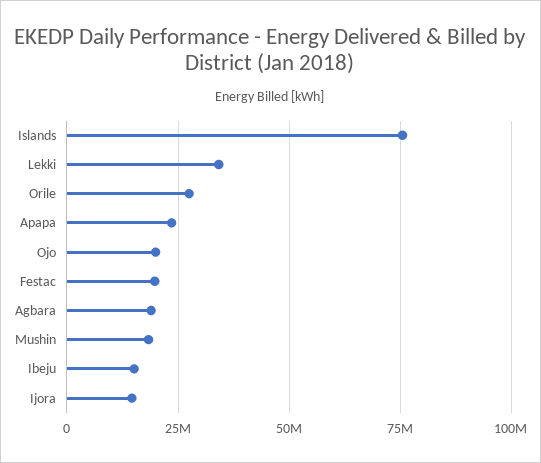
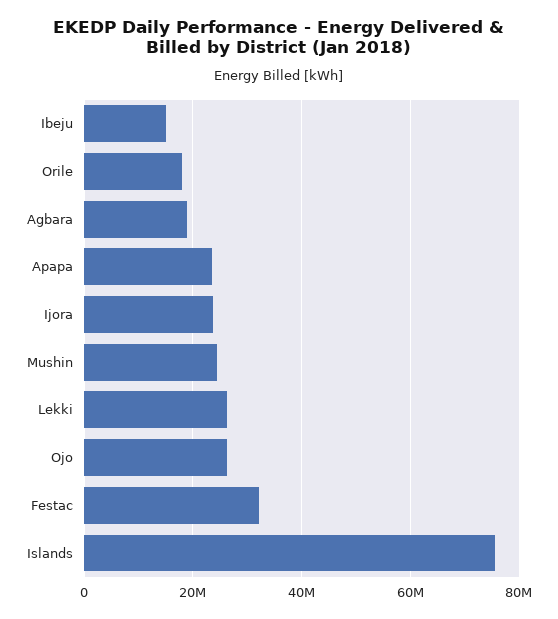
Lekki: 35000000 -> 26000000
Orile: 27500000 -> 18000000
Ojo: 20000000 -> 26000000
Festac: 20000000 -> 32000000
Mushin: 17500000 -> 24000000
Ijora: 15000000 -> 24000000

